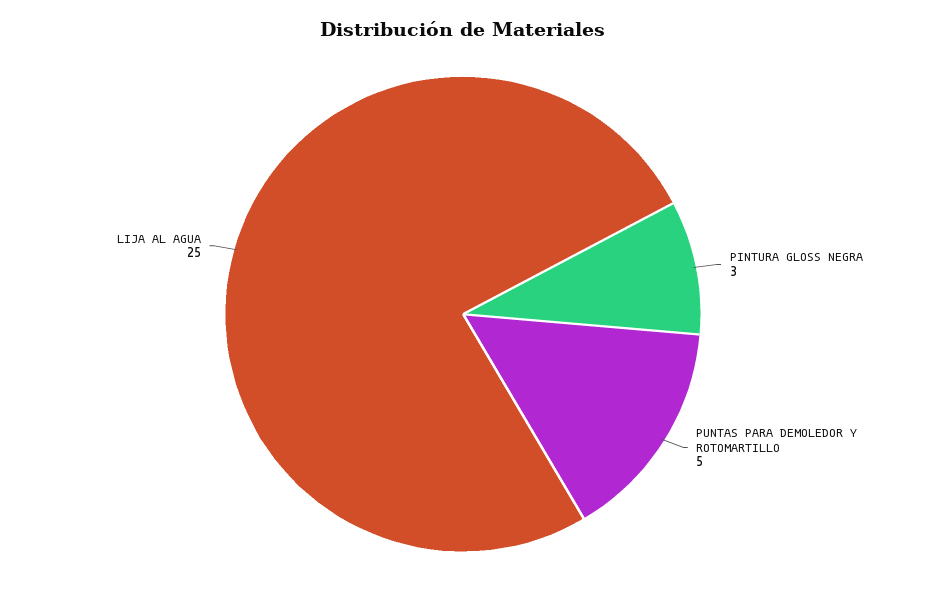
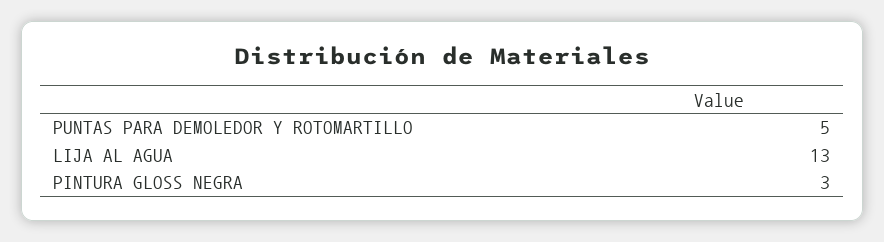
LIJA AL AGUA: 25 -> 13

